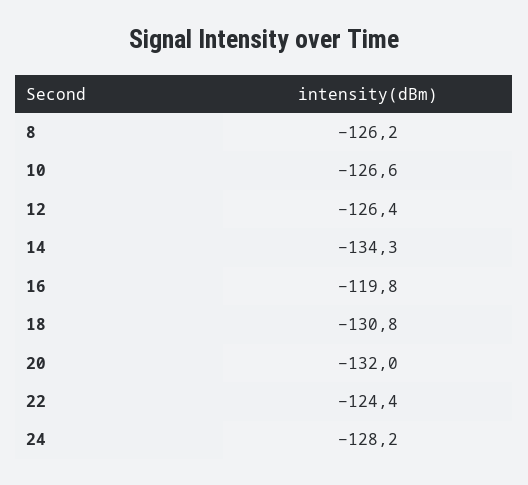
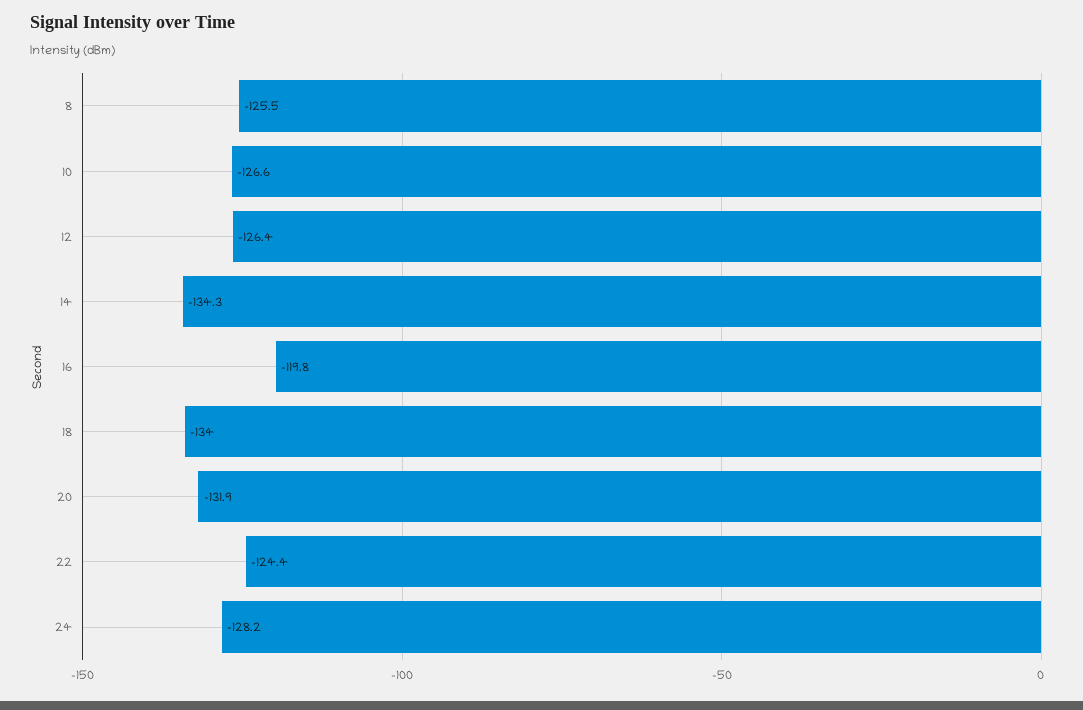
8: -126.2 -> -125.5
18: -130.8 -> -134
20: -132 -> -131.9

